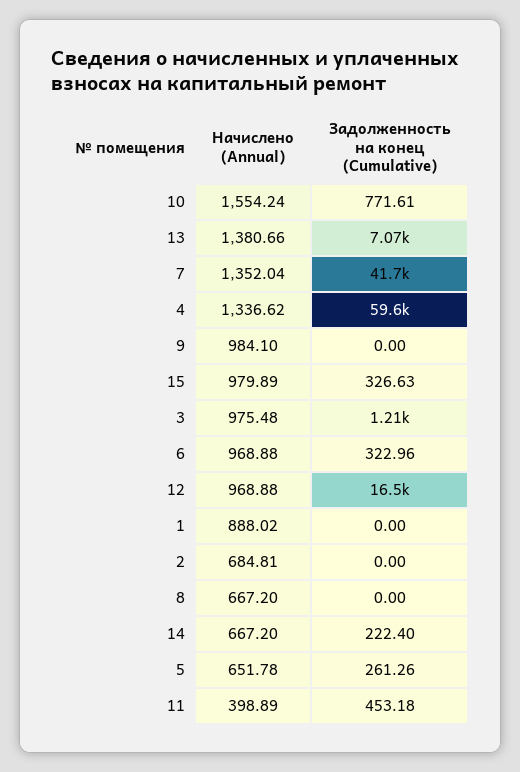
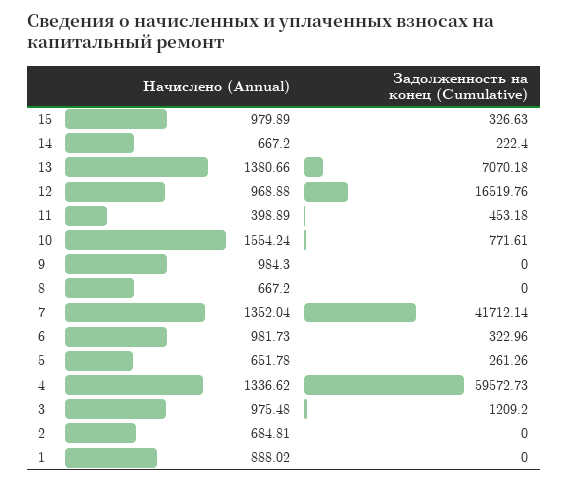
Начислено (Annual), 9: 984.1 -> 984.3
Начислено (Annual), 6: 968.88 -> 981.73

